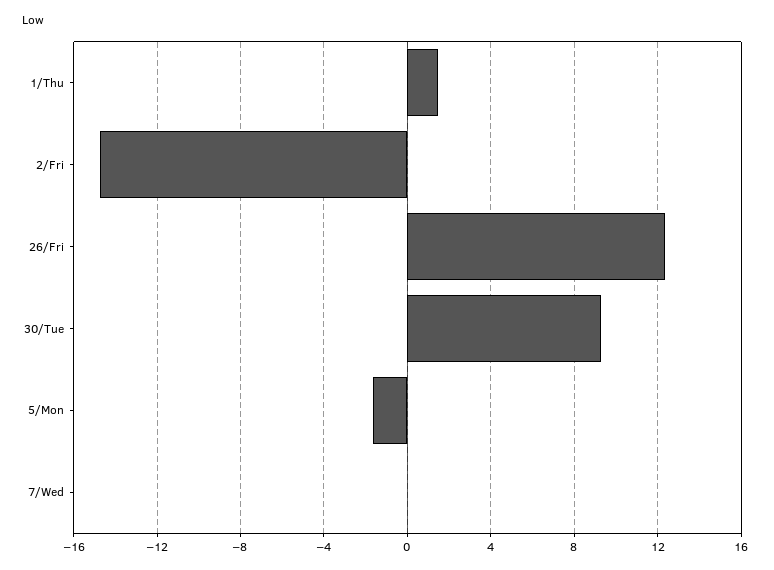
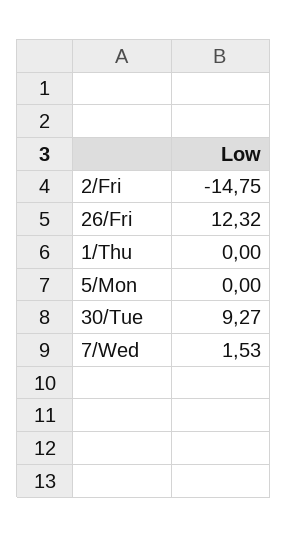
1/Thu: 1.5 -> 0
5/Mon: -1.5 -> 0
7/Wed: 0 -> 1.53

